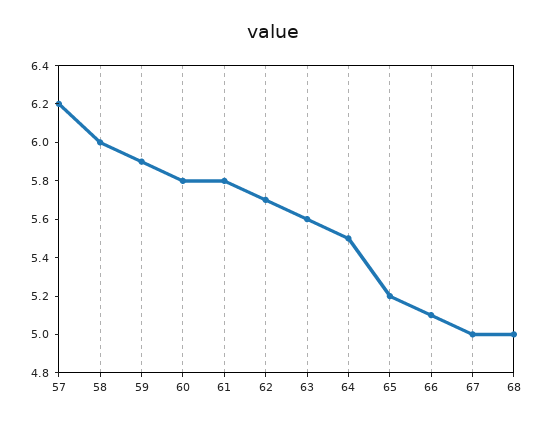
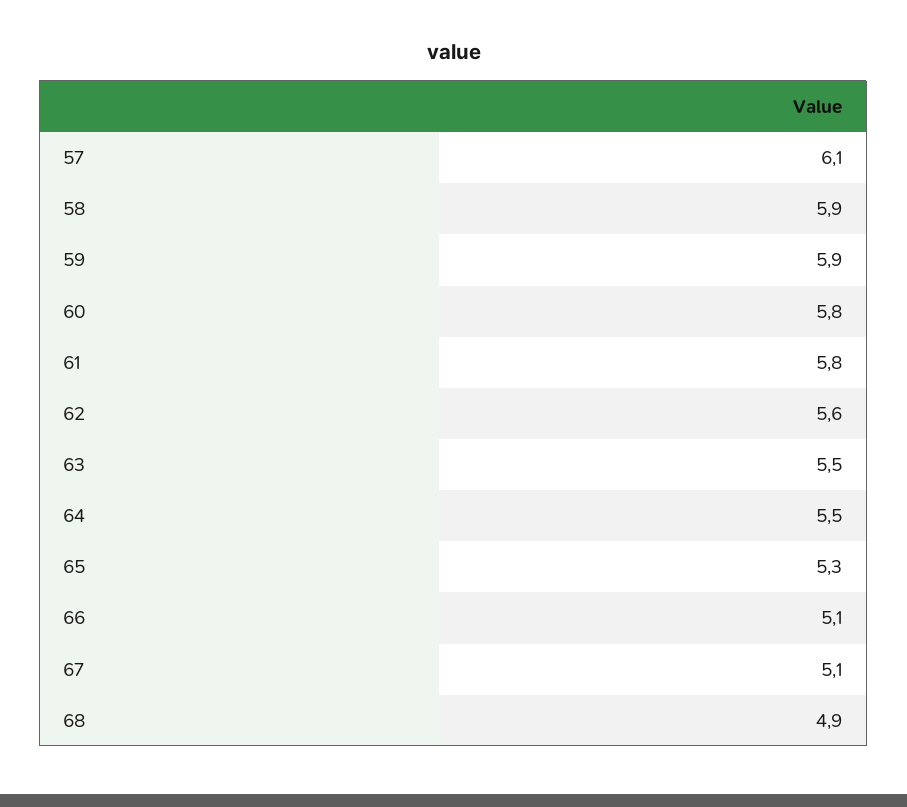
57: 6.2 -> 6.1
58: 6 -> 5.9
62: 5.7 -> 5.6
63: 5.6 -> 5.5
65: 5.2 -> 5.3
67: 5 -> 5.1
68: 5 -> 4.9

